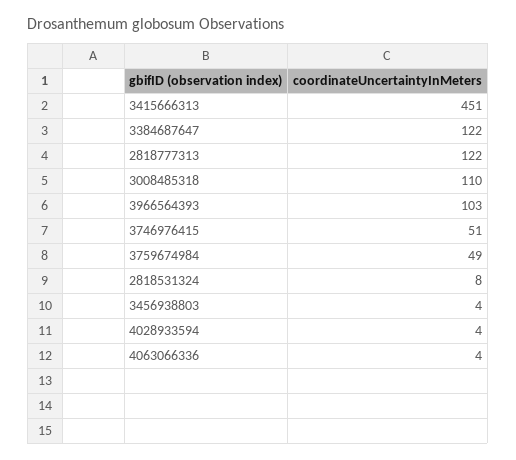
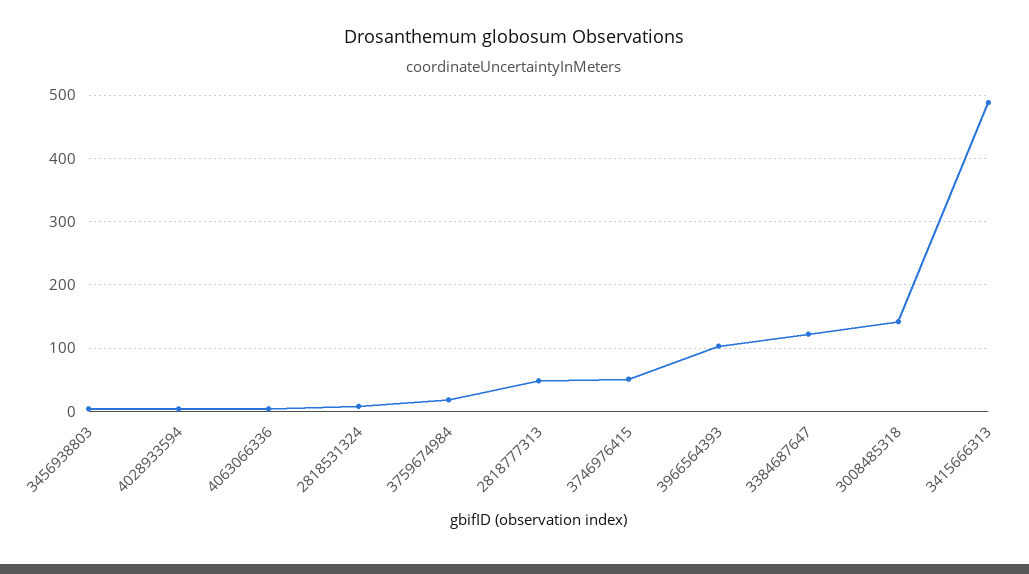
3415666313: 451 -> 490
2818777313: 122 -> 50
3008485318: 110 -> 140
3759674984: 49 -> 20

